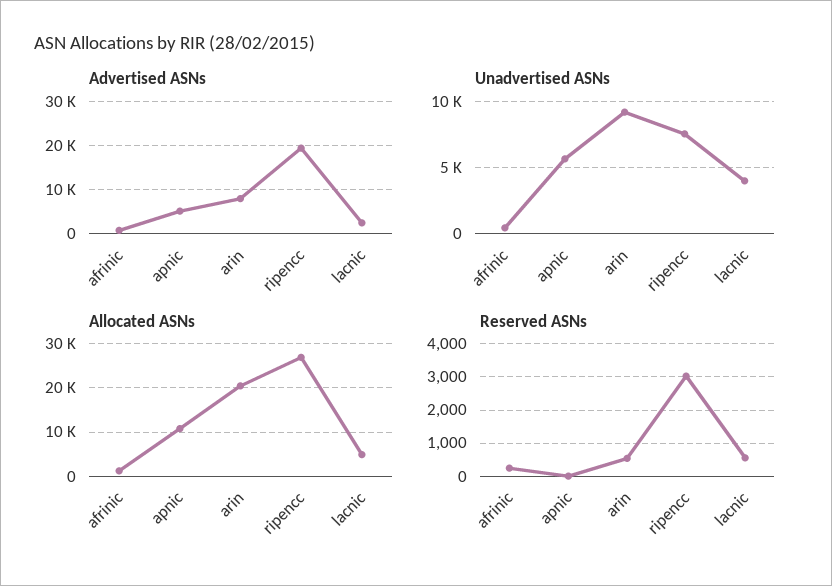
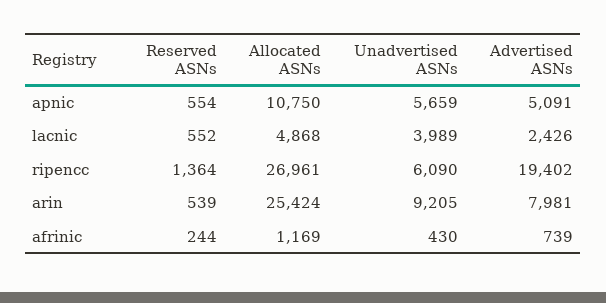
Unadvertised ASNs, ripencc: 7500 -> 6090
Allocated ASNs, arin: 20000 -> 25424
Reserved ASNs, apnic: 0 -> 554
Reserved ASNs, ripencc: 3000 -> 1364

